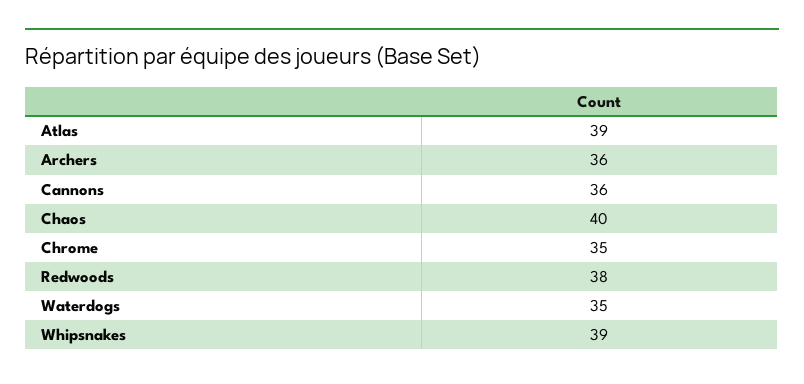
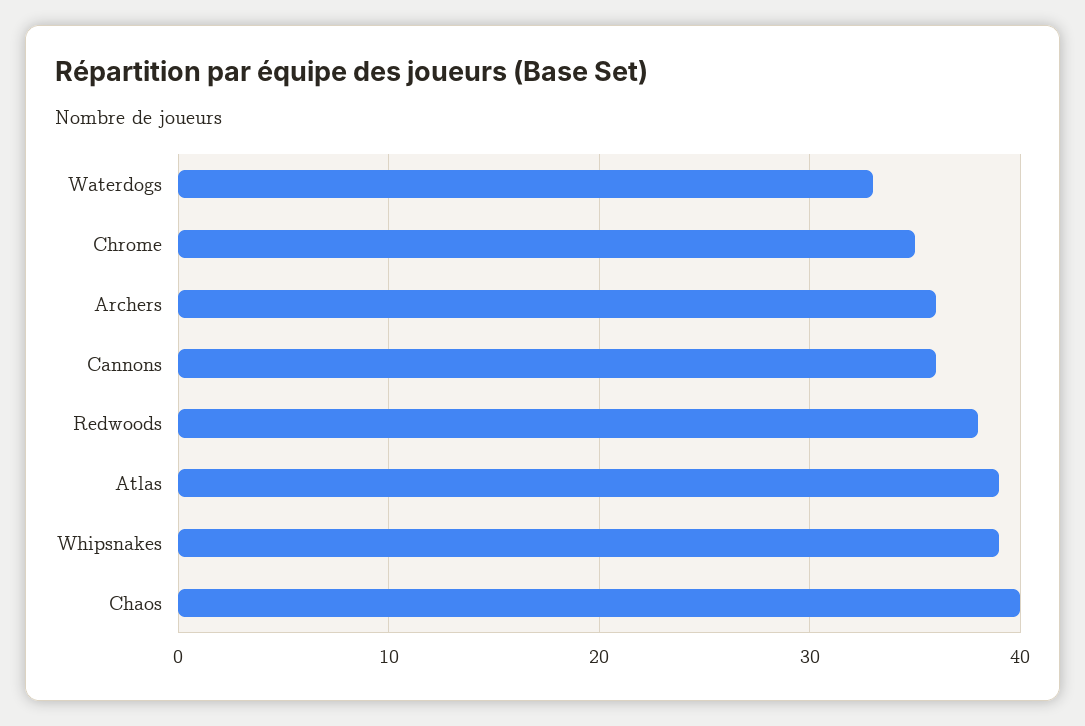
Waterdogs: 35 -> 33

